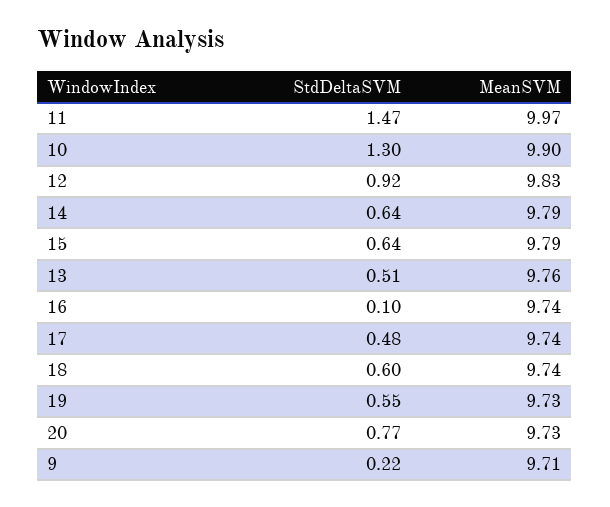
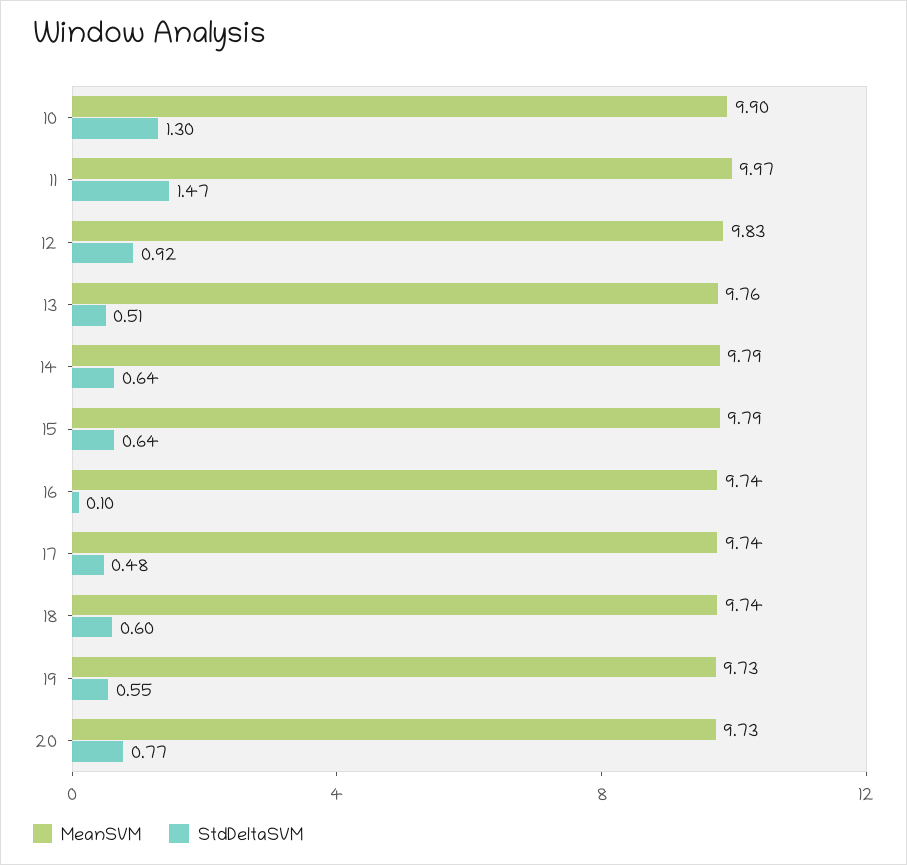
StdDeltaSVM, 9: 0.22 -> none
MeanSVM, 9: 9.71 -> none

